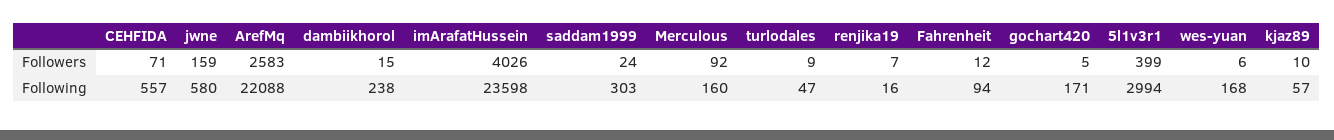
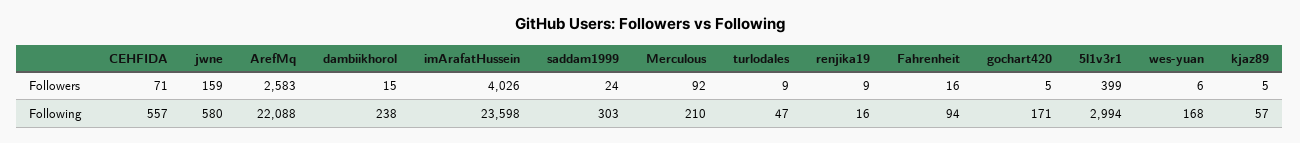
renjika19, Followers: 7 -> 9
Fahrenheit, Followers: 12 -> 16
kjaz89, Followers: 10 -> 5
Merculous, Following: 160 -> 210

